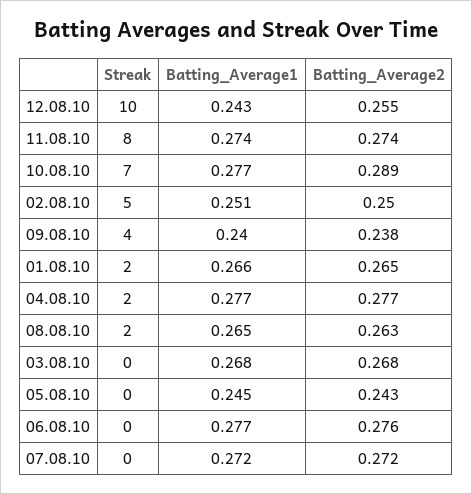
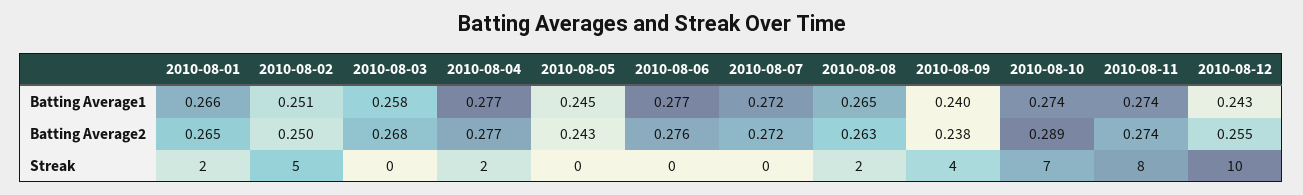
Batting_Average1, 10.08.10: 0.277 -> 0.274
Batting_Average1, 03.08.10: 0.268 -> 0.258

